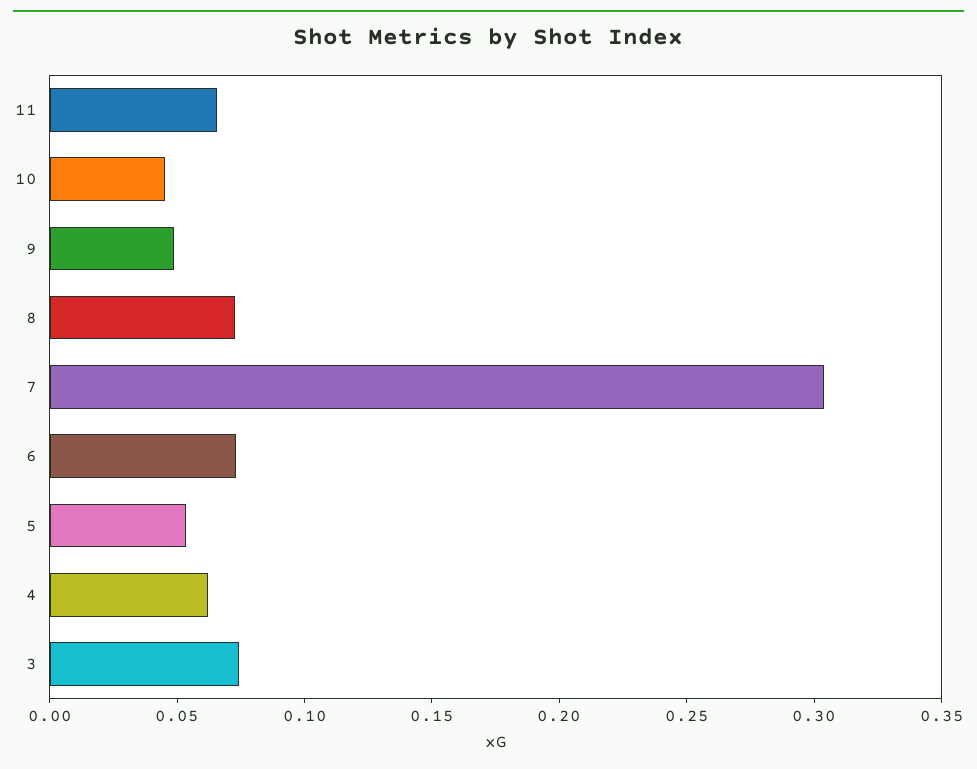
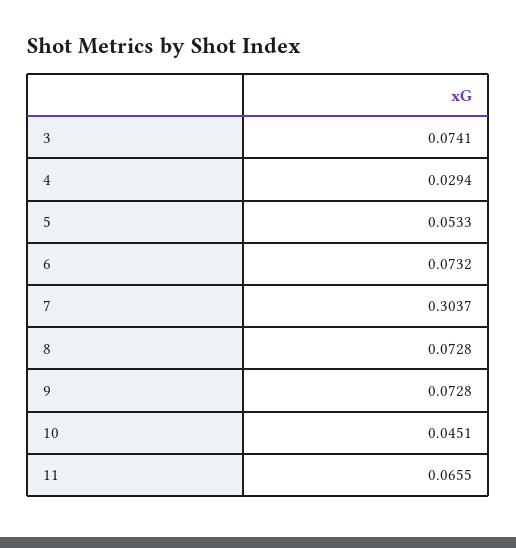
9: 0.05 -> 0.0728
4: 0.06 -> 0.0294

